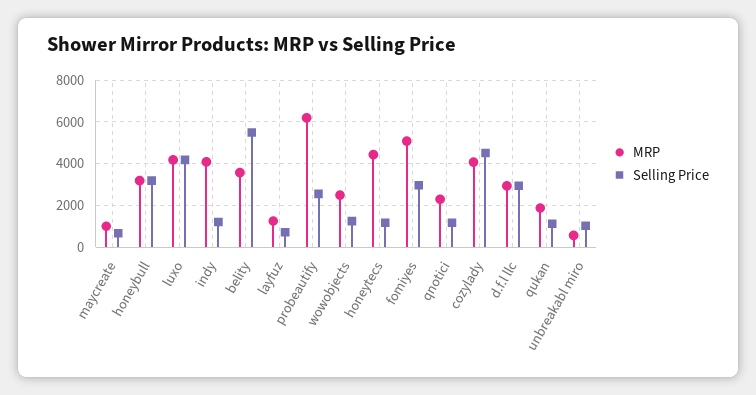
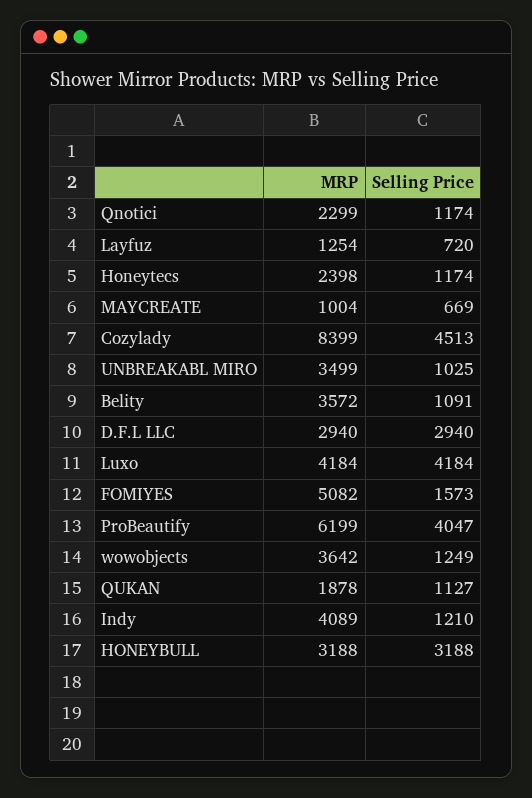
Selling Price, belity: 5500 -> 1091
Selling Price, probeautify: 2500 -> 4047
MRP, wowobjects: 2500 -> 3642
MRP, honeytecs: 4500 -> 2398
Selling Price, fomiyes: 3000 -> 1573
MRP, cozylady: 4000 -> 8399
MRP, unbreakabl miro: 500 -> 3499

